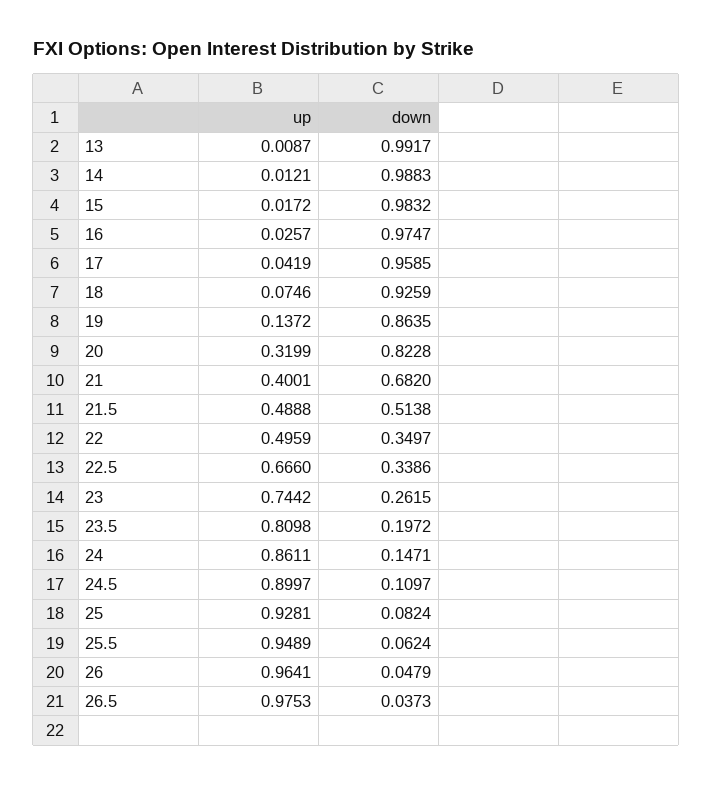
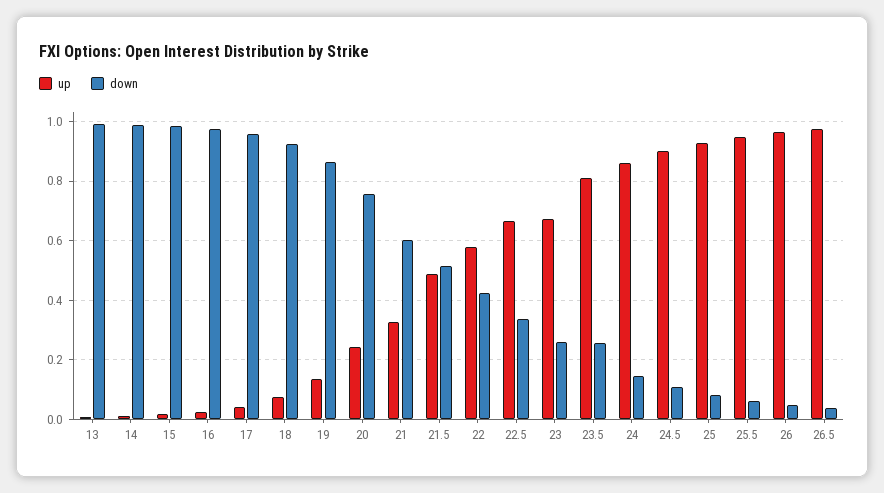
up, 20: 0.3199 -> 0.25
down, 20: 0.8228 -> 0.75
up, 21: 0.4001 -> 0.325
down, 21: 0.682 -> 0.6
up, 22: 0.4959 -> 0.575
down, 22: 0.3497 -> 0.425
up, 23: 0.7442 -> 0.675
down, 23.5: 0.1972 -> 0.25

